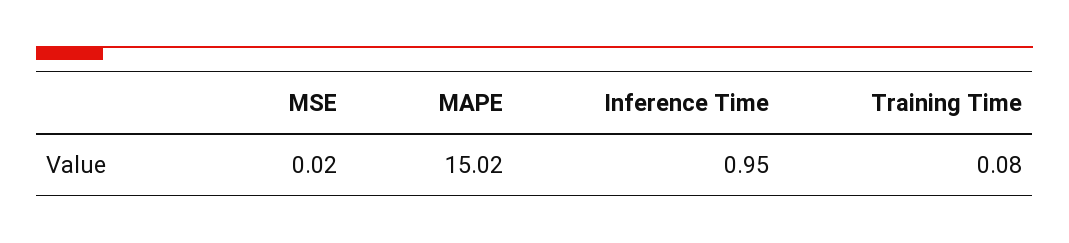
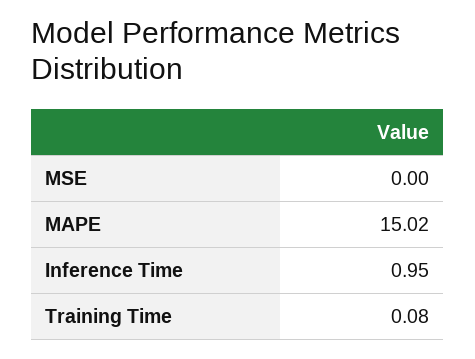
MSE: 0.02 -> 0

